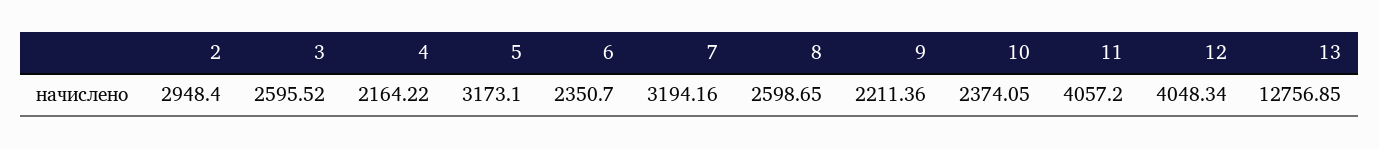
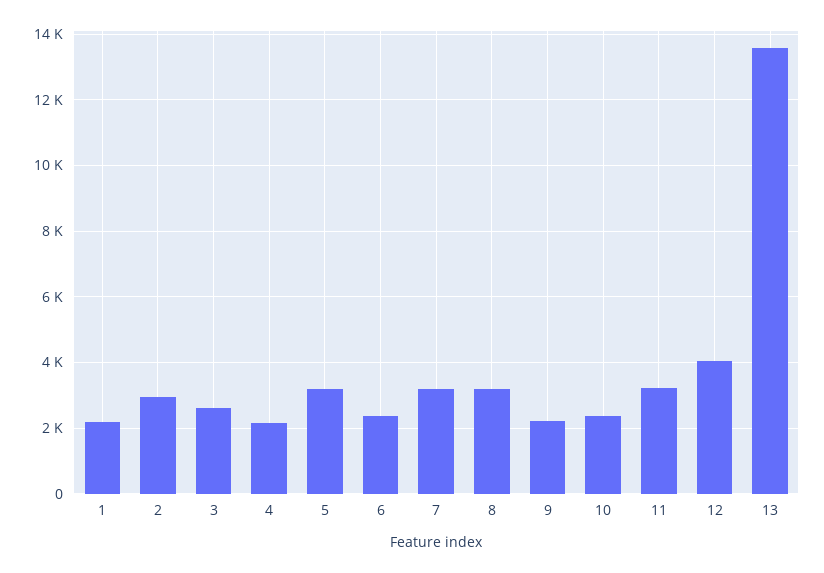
8: 2598.65 -> 3200
11: 4057.2 -> 3200
13: 12756.85 -> 13600
1: none -> 2200

